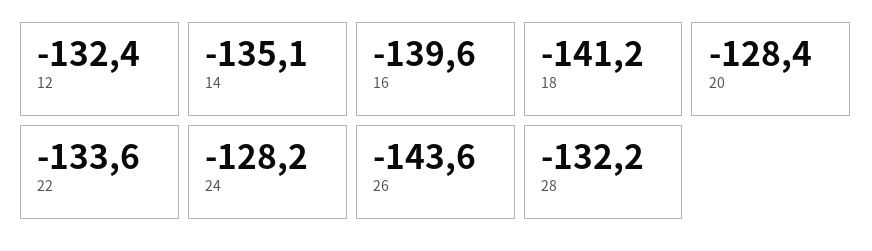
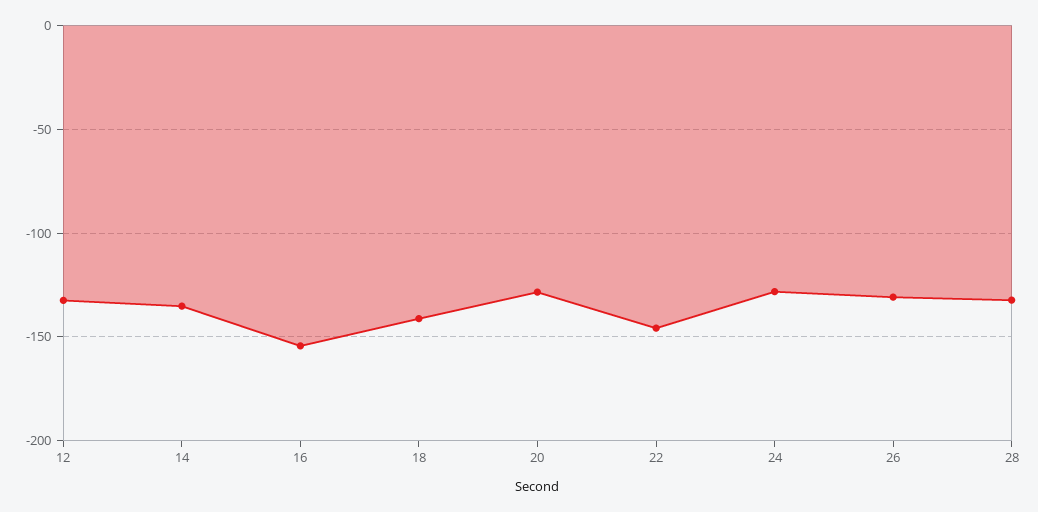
16: -139.6 -> -155
22: -133.6 -> -145
26: -143.6 -> -130

